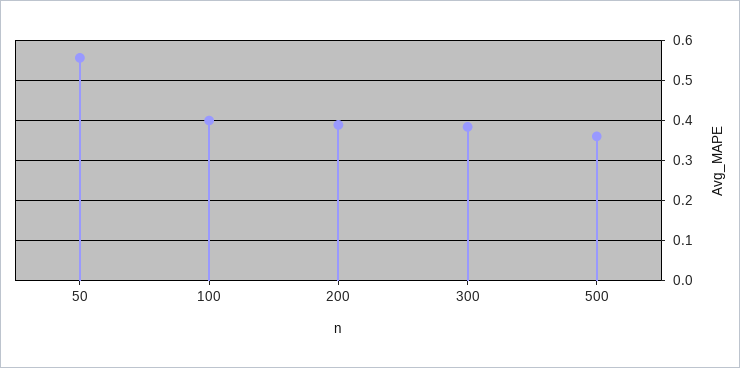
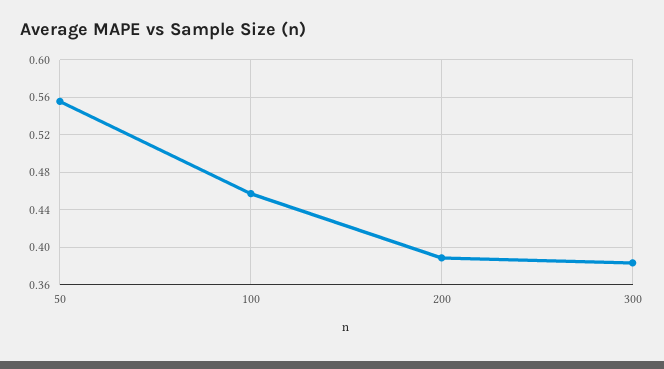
100: 0.4 -> 0.46
500: 0.36 -> none

